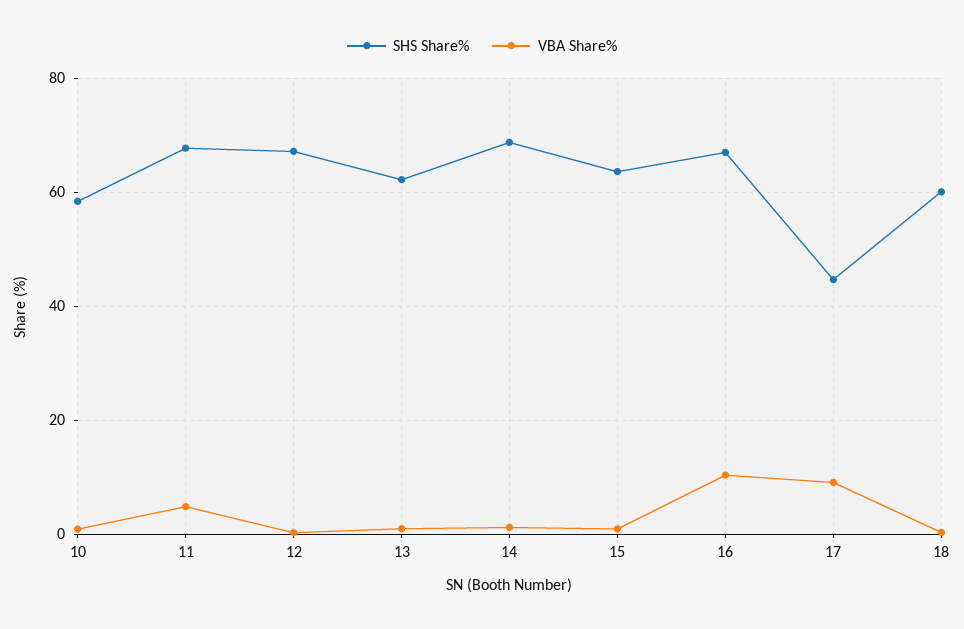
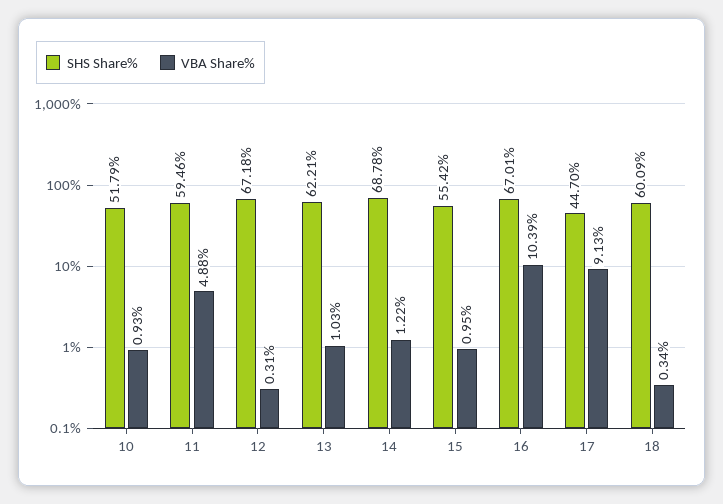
SHS Share%, 10: 58 -> 51.79
SHS Share%, 11: 68 -> 59.46
SHS Share%, 15: 64 -> 55.42

